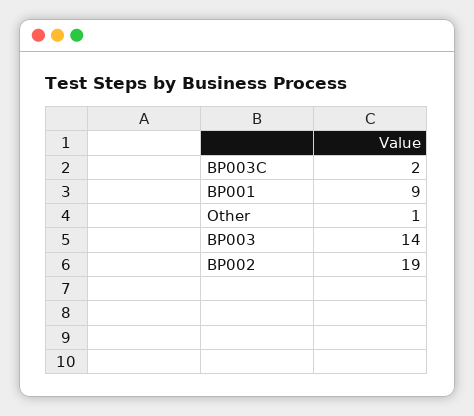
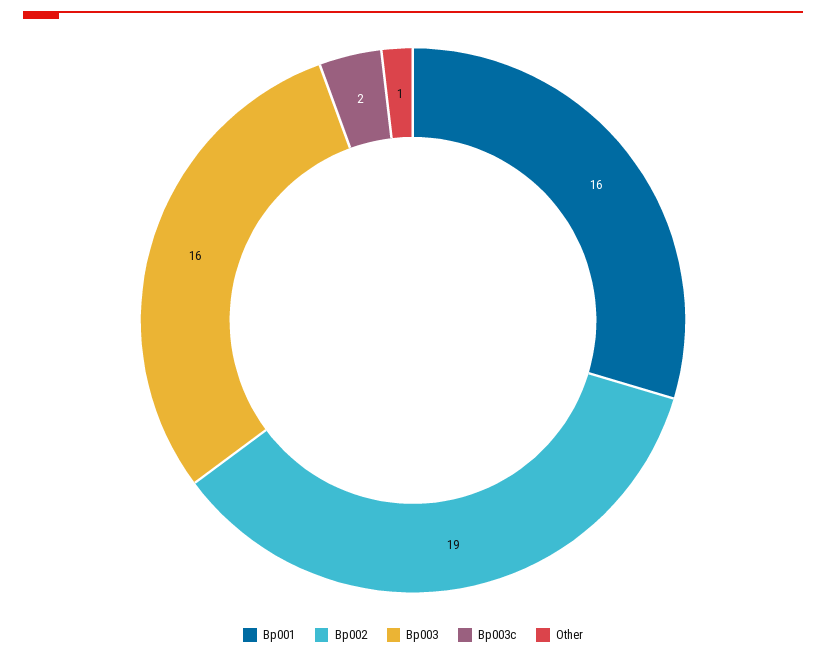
BP001: 9 -> 16
BP003: 14 -> 16

